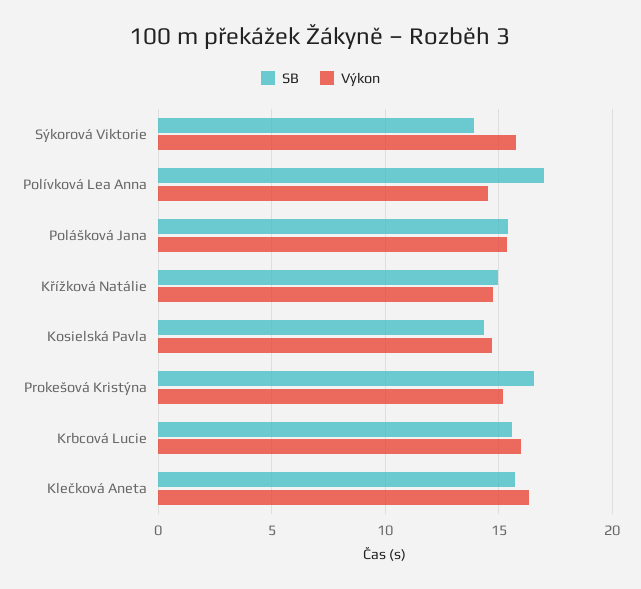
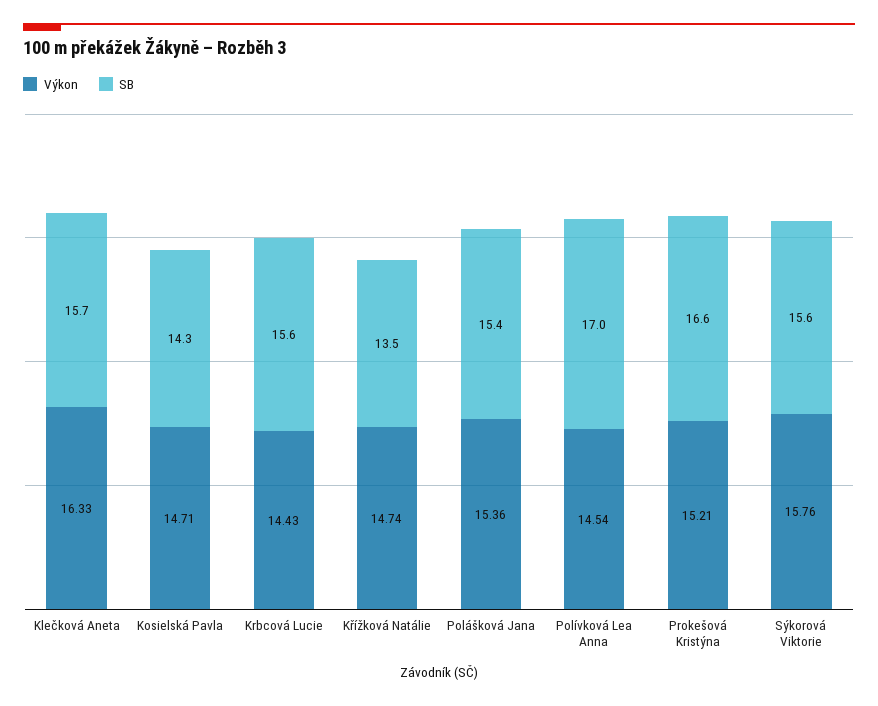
SB, Sýkorová Viktorie: 14 -> 15.6
SB, Křížková Natálie: 15 -> 13.5
Výkon, Krbcová Lucie: 16 -> 14.43

